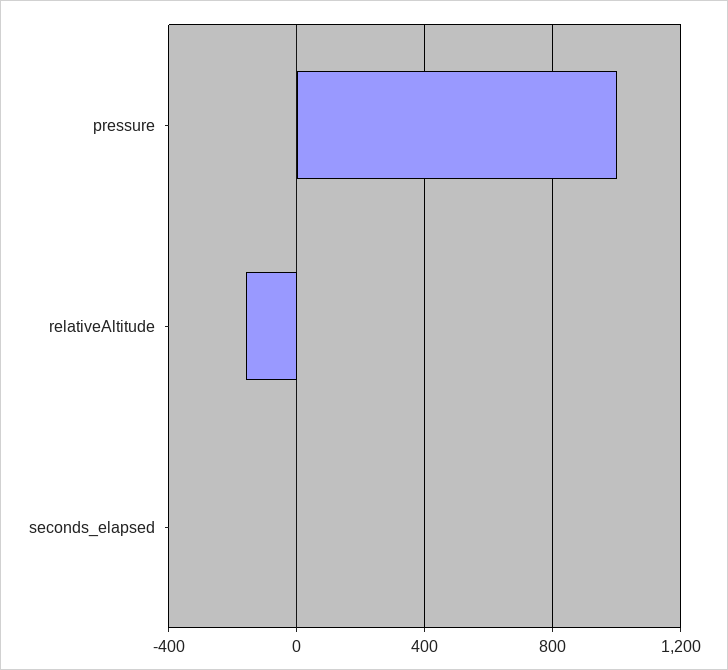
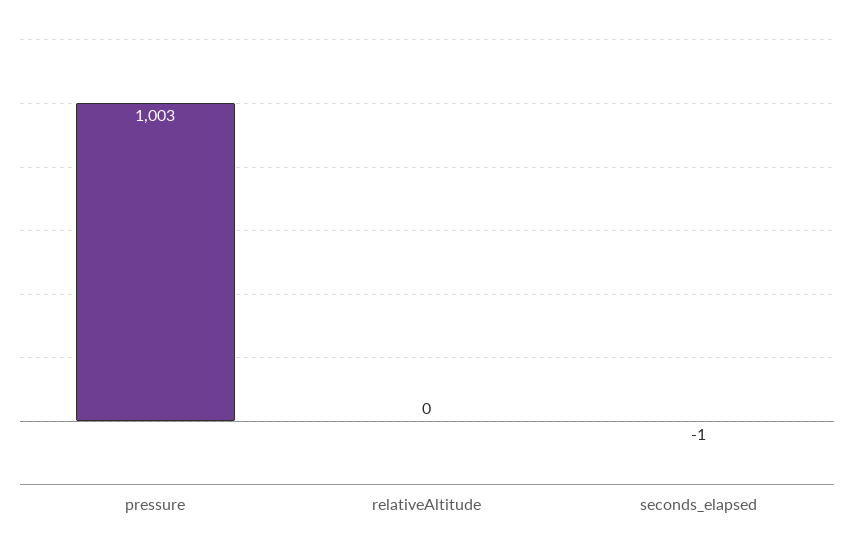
relativeAltitude: -150 -> 0

